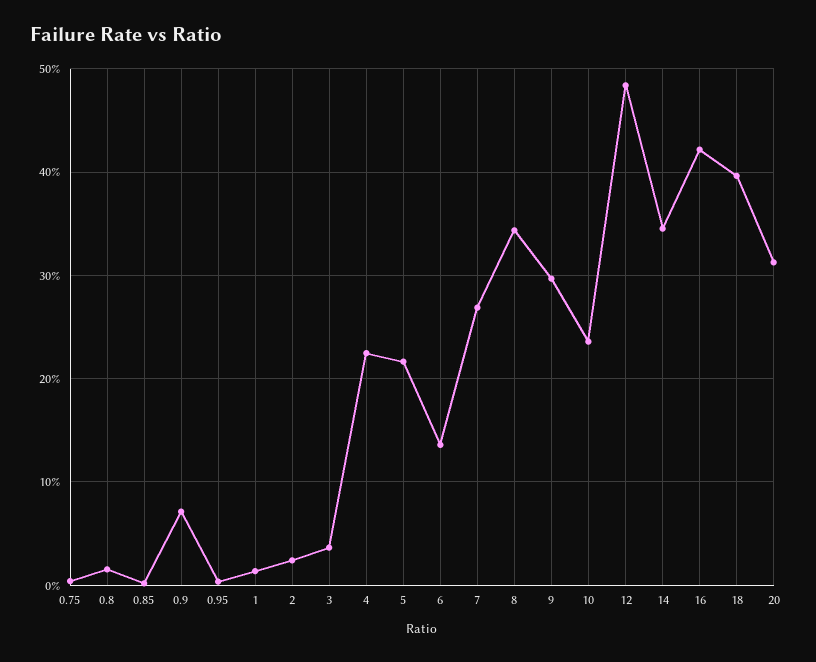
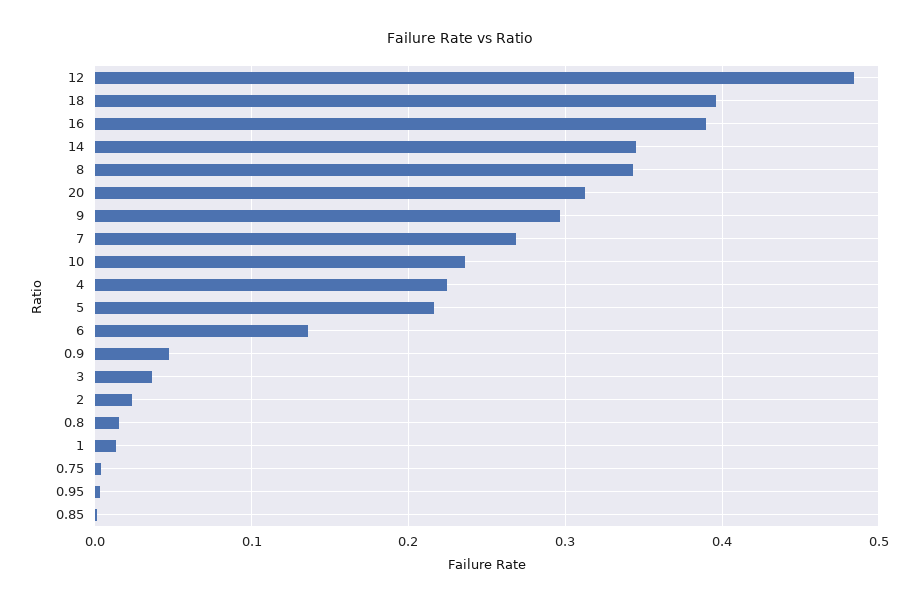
0.9: 0.07 -> 0.05
16: 0.42 -> 0.39

